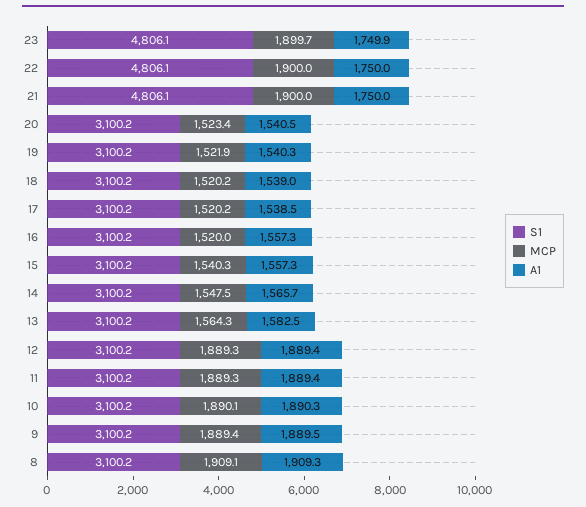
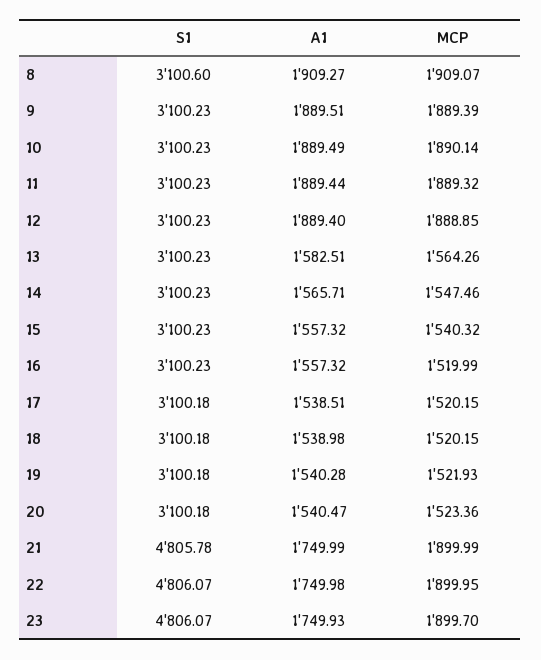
S1, 21: 4806.1 -> 4805.78
MCP, 12: 1889.3 -> 1888.85
A1, 10: 1890.3 -> 1889.49
S1, 8: 3100.2 -> 3100.6

